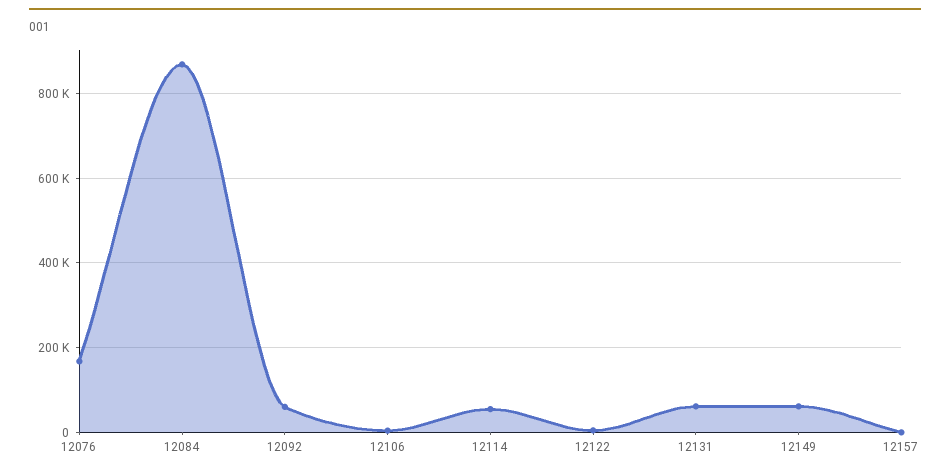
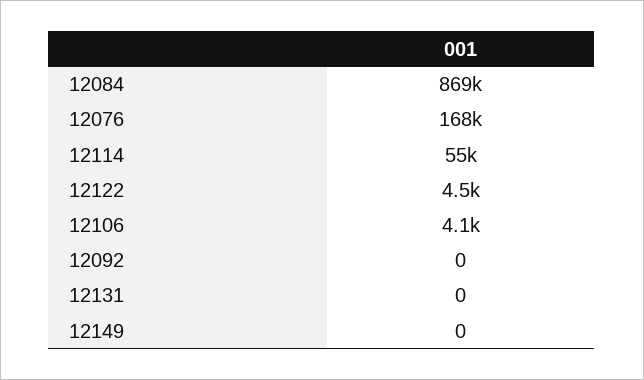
12092: 60000 -> 0
12131: 60000 -> 0
12149: 60000 -> 0
12157: 0 -> none

